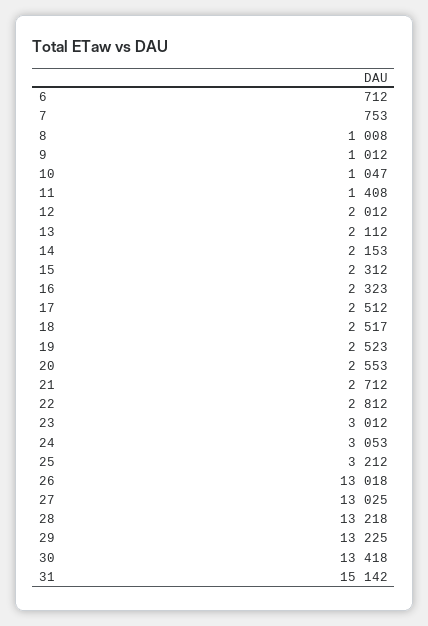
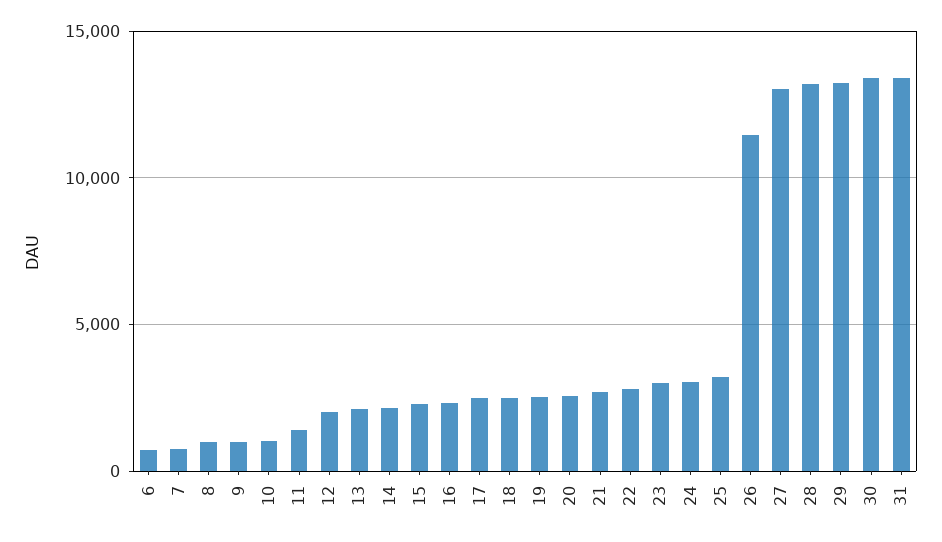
26: 13018 -> 11500
31: 15142 -> 13500

